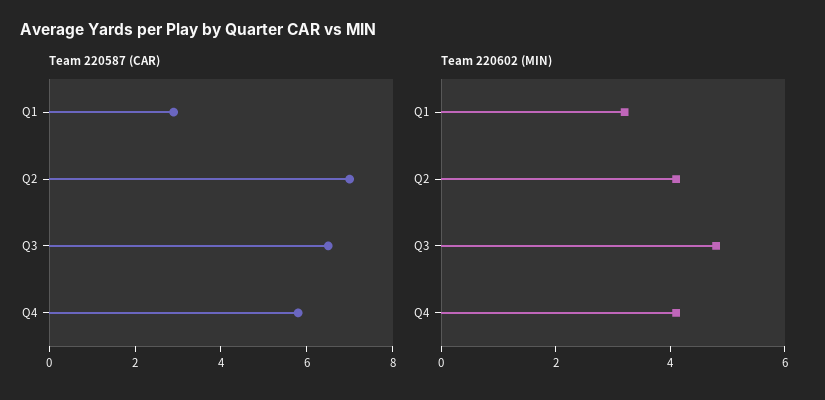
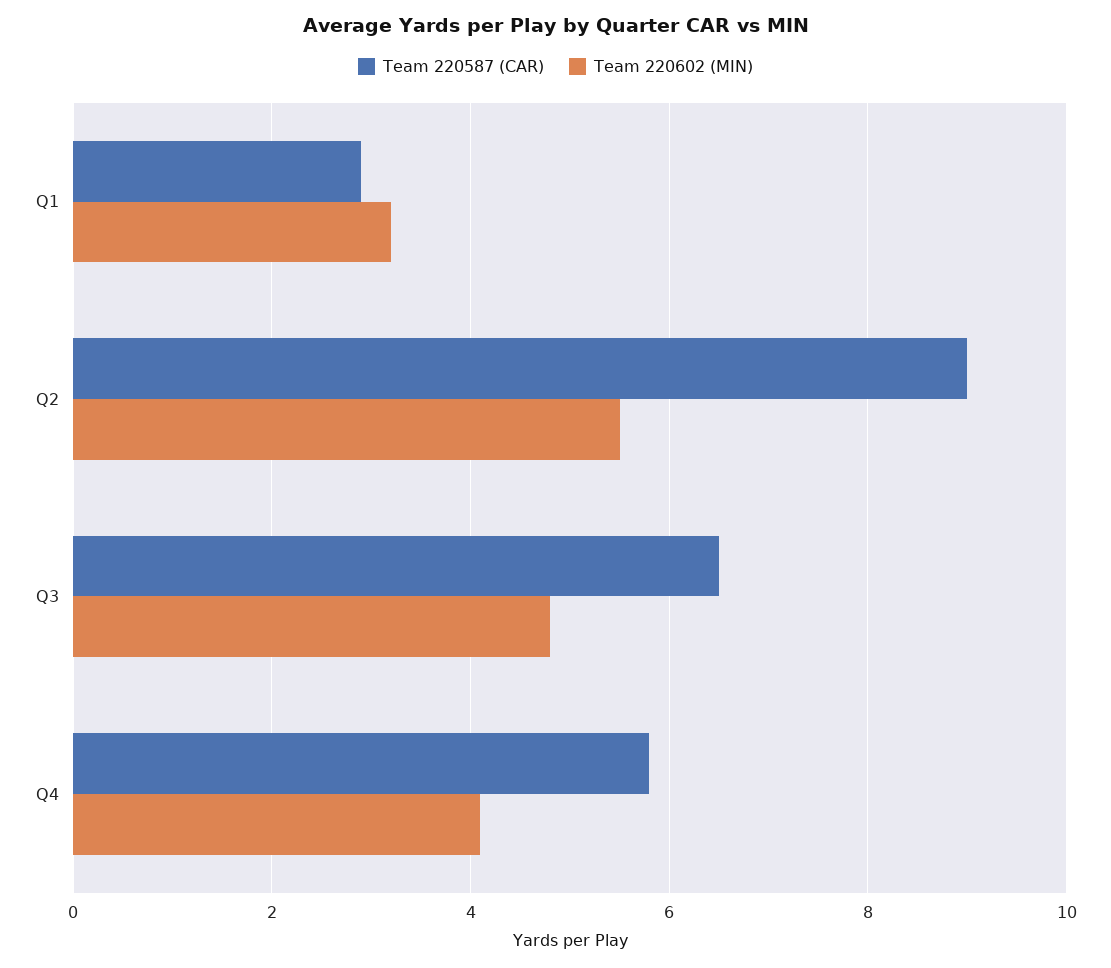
Team 220587 (CAR), Q2: 7 -> 9
Team 220602 (MIN), Q2: 4 -> 5.5

